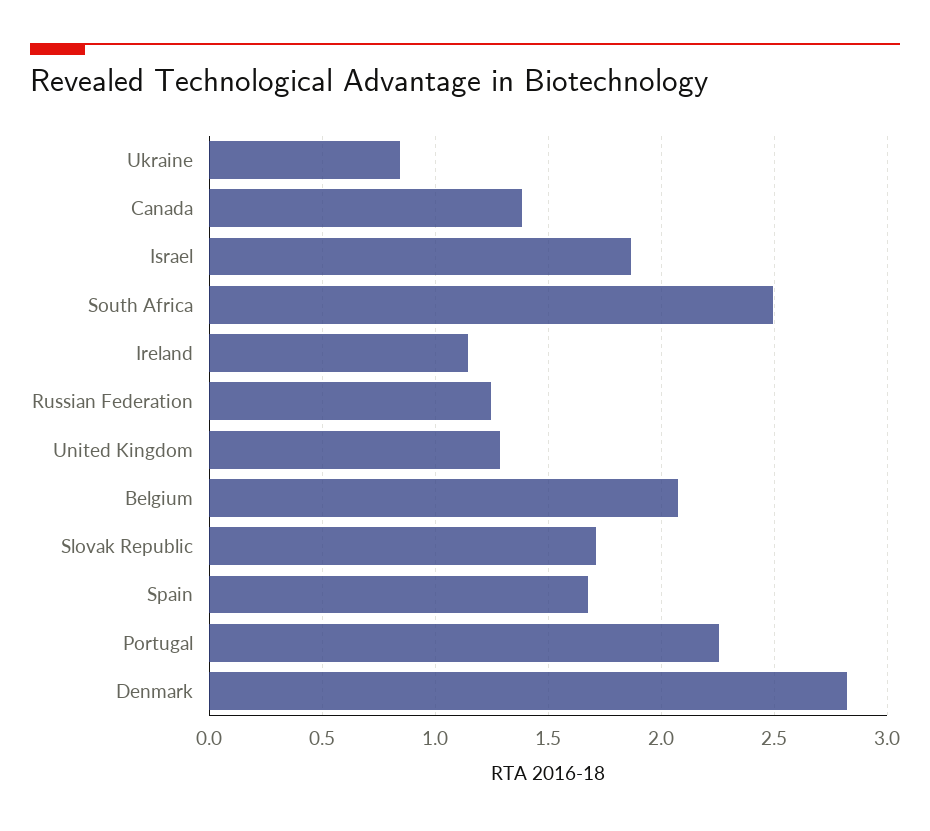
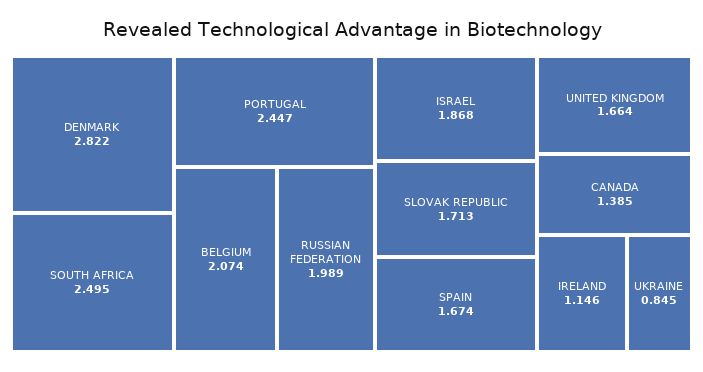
Russian Federation: 1.25 -> 1.989
United Kingdom: 1.3 -> 1.664
Portugal: 2.25 -> 2.447

